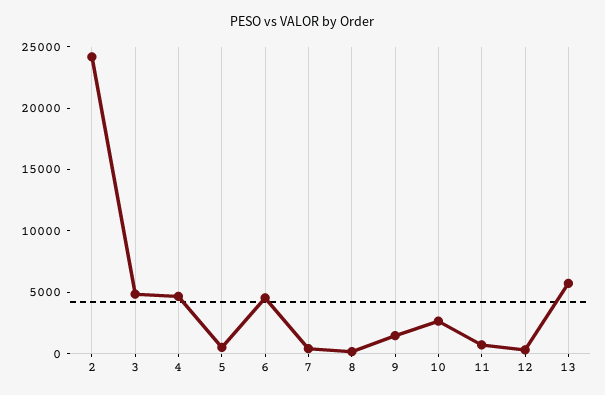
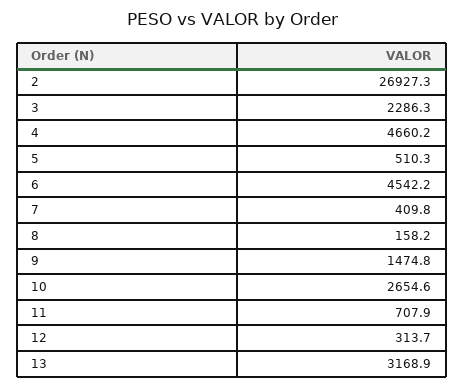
2: 24000 -> 26927.3
3: 5000 -> 2286.3
13: 6000 -> 3168.9

